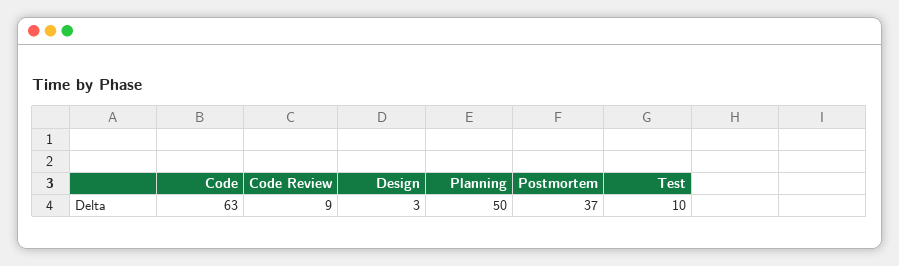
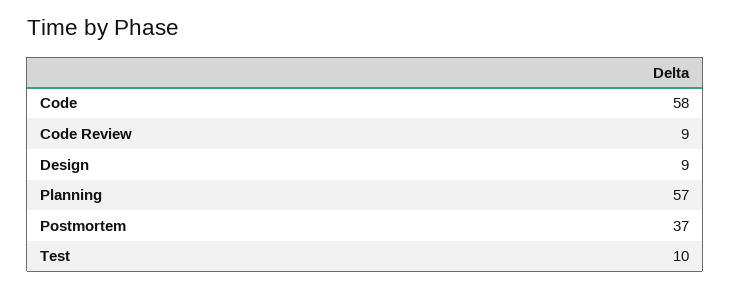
Code: 63 -> 58
Design: 3 -> 9
Planning: 50 -> 57

